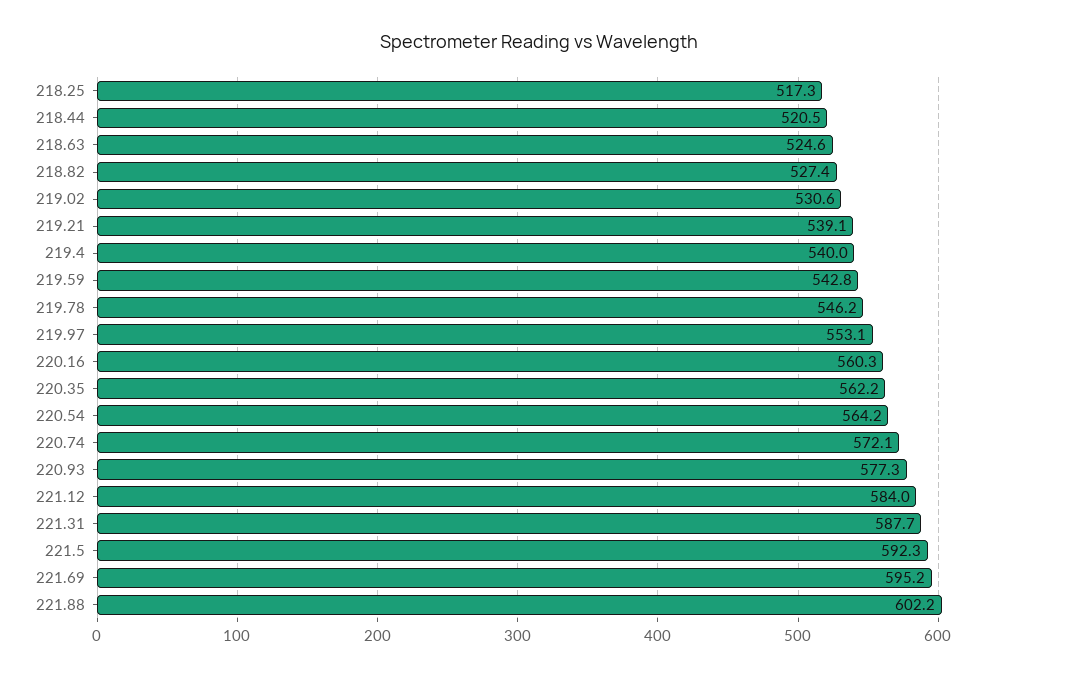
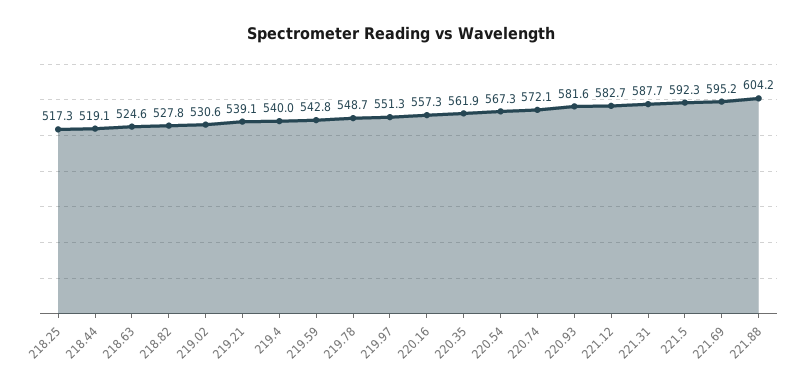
218.44: 520.5 -> 519.1
218.82: 527.4 -> 527.8
219.78: 546.2 -> 548.7
219.97: 553.1 -> 551.3
220.16: 560.3 -> 557.3
220.35: 562.2 -> 561.9
220.54: 564.2 -> 567.3
220.93: 577.3 -> 581.6
221.12: 584 -> 582.7
221.88: 602.2 -> 604.2

